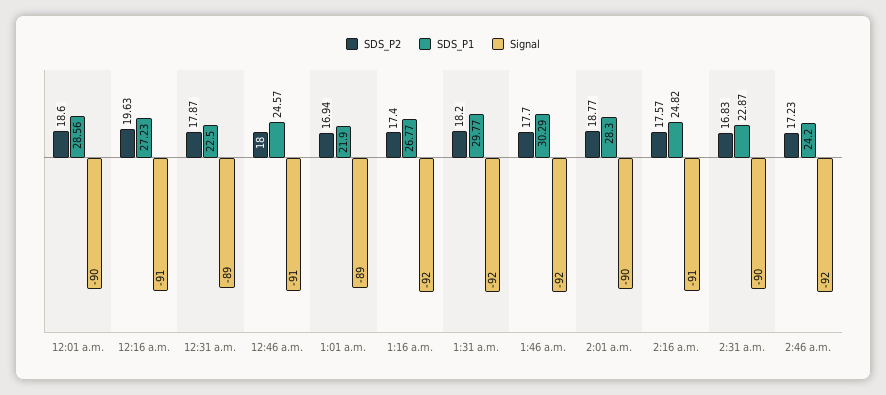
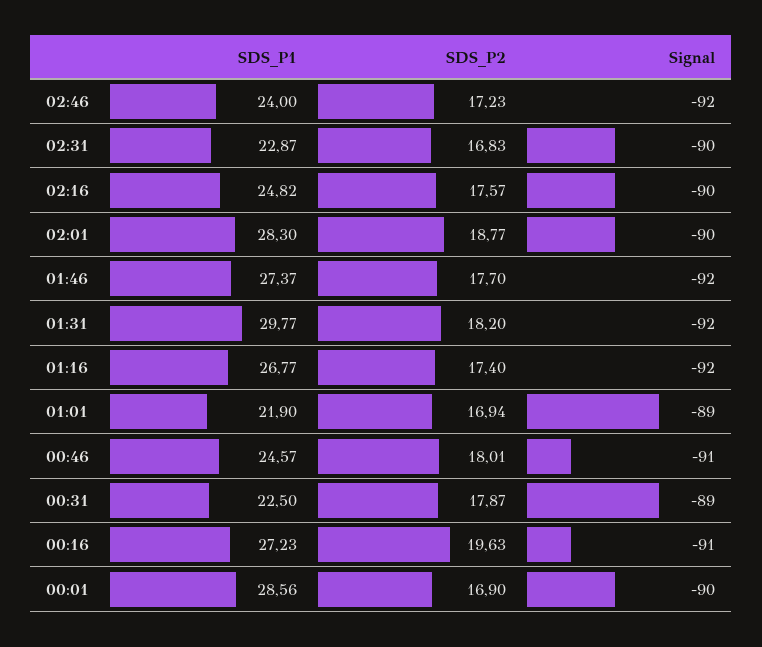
SDS_P2, 12:01 a.m.: 18.6 -> 16.9
SDS_P2, 12:46 a.m.: 18 -> 18.01
SDS_P1, 1:46 a.m.: 30.29 -> 27.37
Signal, 2:16 a.m.: -91 -> -90
SDS_P1, 2:46 a.m.: 24.2 -> 24

